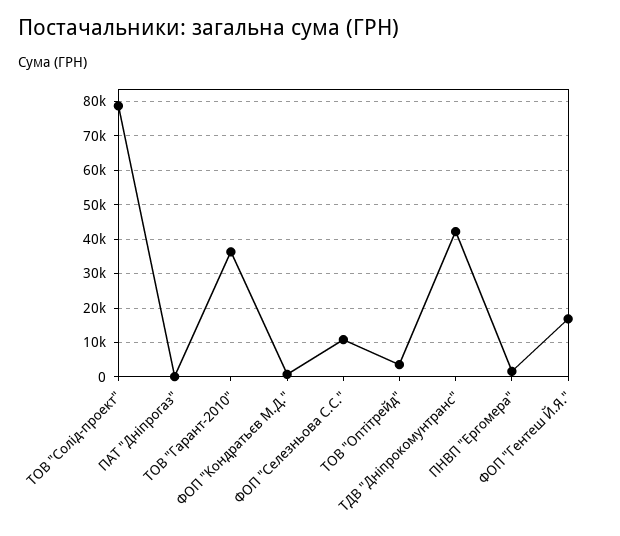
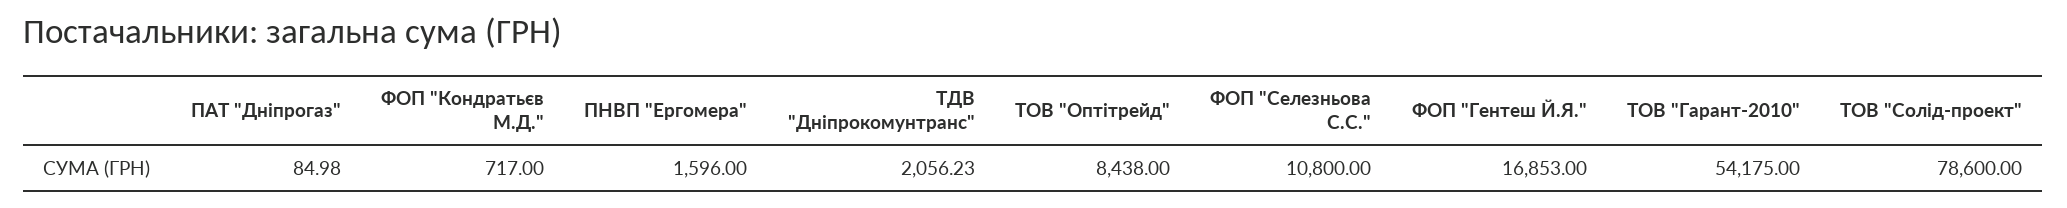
ТОВ "Гарант-2010": 36000 -> 54175
ТОВ "Оптітрейд": 4000 -> 8438
ТДВ "Дніпрокомунтранс": 42000 -> 2056.23

